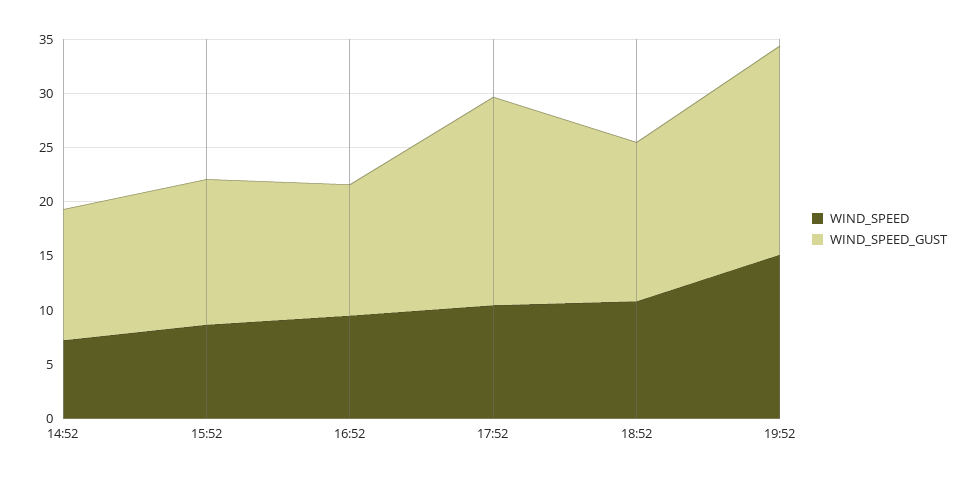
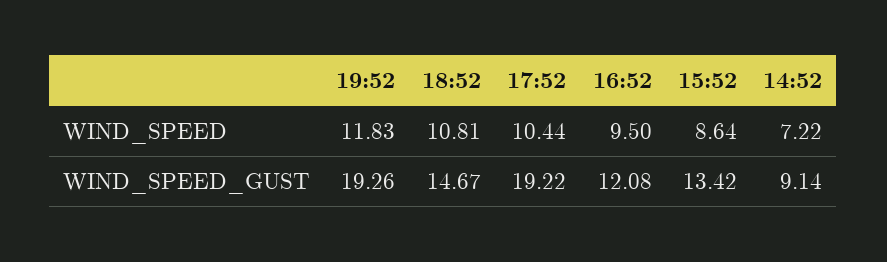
WIND_SPEED_GUST, 14:52: 12 -> 9.14
WIND_SPEED, 19:52: 15 -> 11.83

